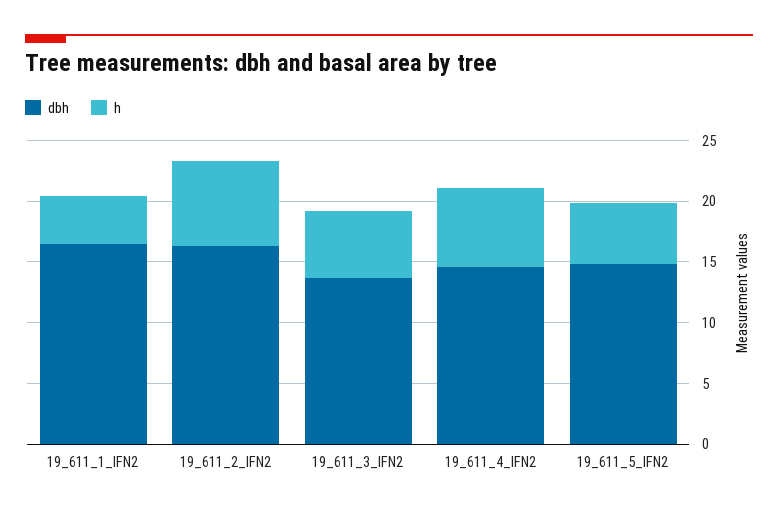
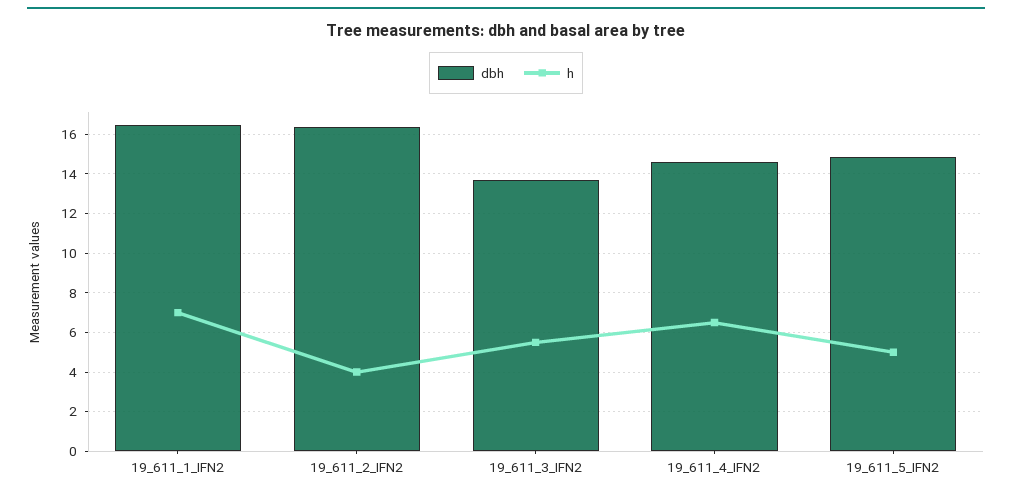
h, 19_611_1_IFN2: 4 -> 7
h, 19_611_2_IFN2: 7 -> 4

